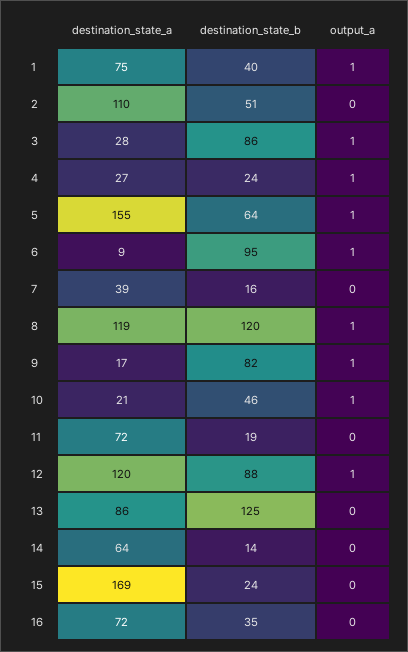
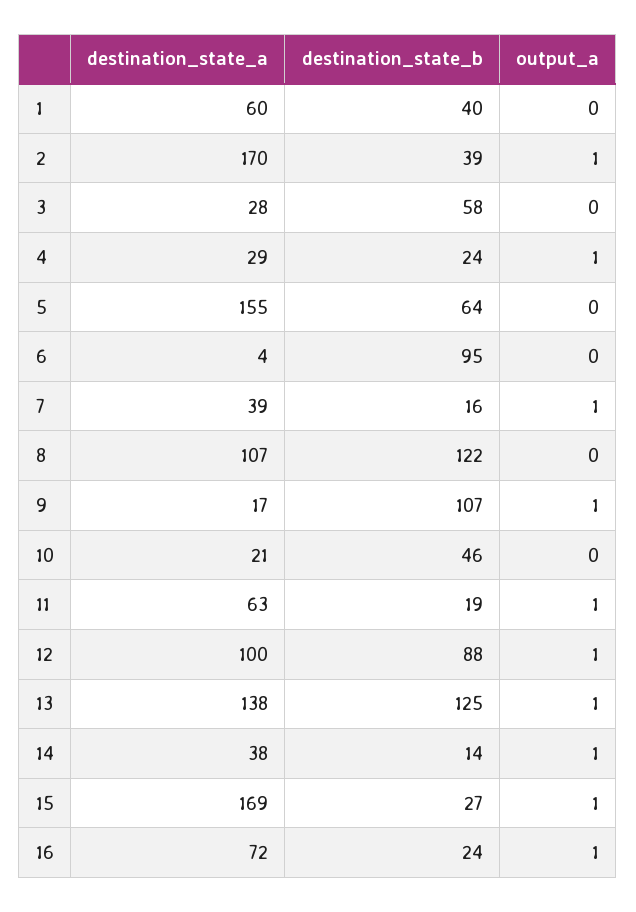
destination_state_a, 1: 75 -> 60
output_a, 1: 1 -> 0
destination_state_a, 2: 110 -> 170
destination_state_b, 2: 51 -> 39
output_a, 2: 0 -> 1
destination_state_b, 3: 86 -> 58
output_a, 3: 1 -> 0
destination_state_a, 4: 27 -> 29
output_a, 5: 1 -> 0
destination_state_a, 6: 9 -> 4
output_a, 6: 1 -> 0
output_a, 7: 0 -> 1
destination_state_a, 8: 119 -> 107
destination_state_b, 8: 120 -> 122
output_a, 8: 1 -> 0
destination_state_b, 9: 82 -> 107
output_a, 10: 1 -> 0
destination_state_a, 11: 72 -> 63
output_a, 11: 0 -> 1
destination_state_a, 12: 120 -> 100
destination_state_a, 13: 86 -> 138
output_a, 13: 0 -> 1
destination_state_a, 14: 64 -> 38
output_a, 14: 0 -> 1
destination_state_b, 15: 24 -> 27
output_a, 15: 0 -> 1
destination_state_b, 16: 35 -> 24
output_a, 16: 0 -> 1

